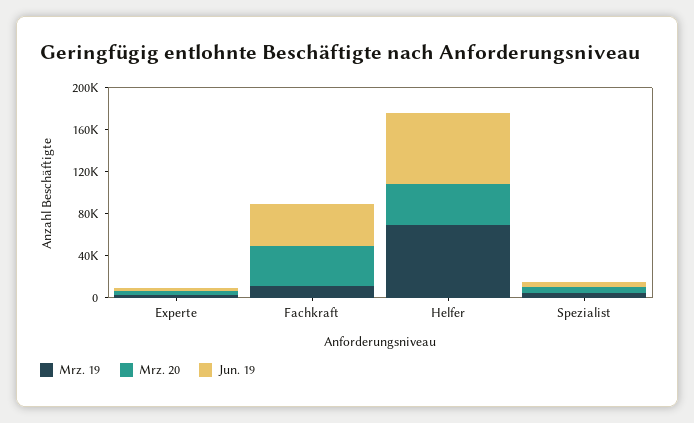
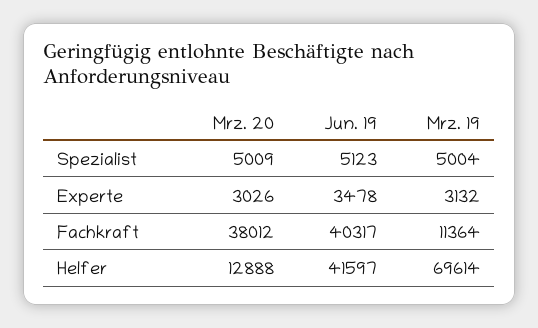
Mrz. 20, Helfer: 40000 -> 12888
Jun. 19, Helfer: 70000 -> 41597

